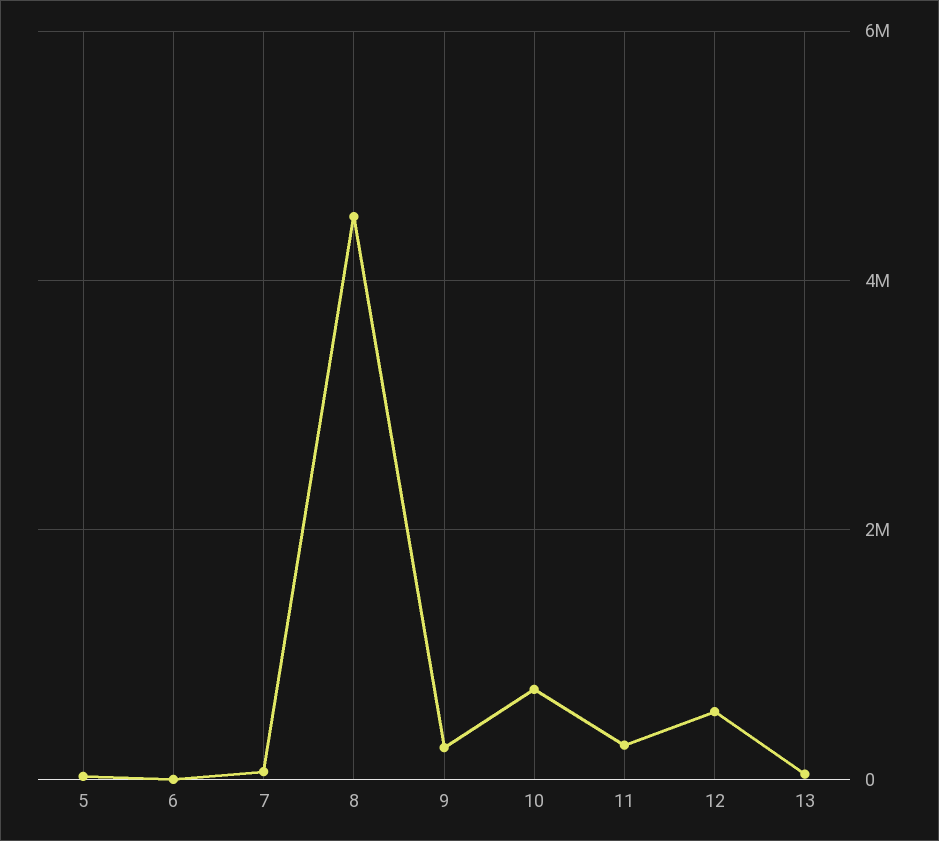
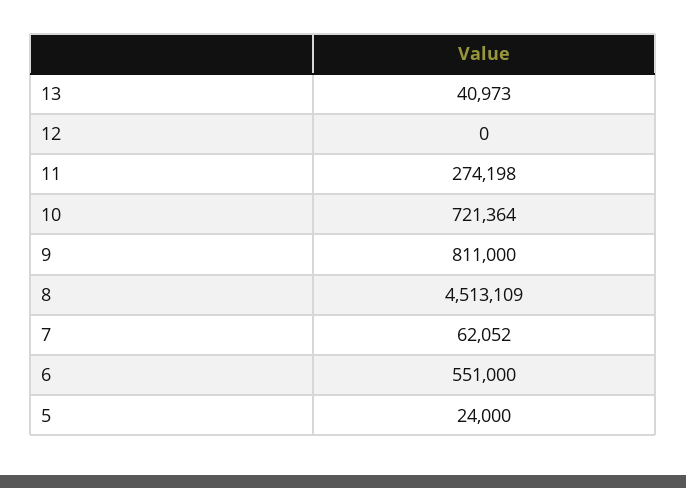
6: 0 -> 551000
9: 200000 -> 811000
12: 600000 -> 0

